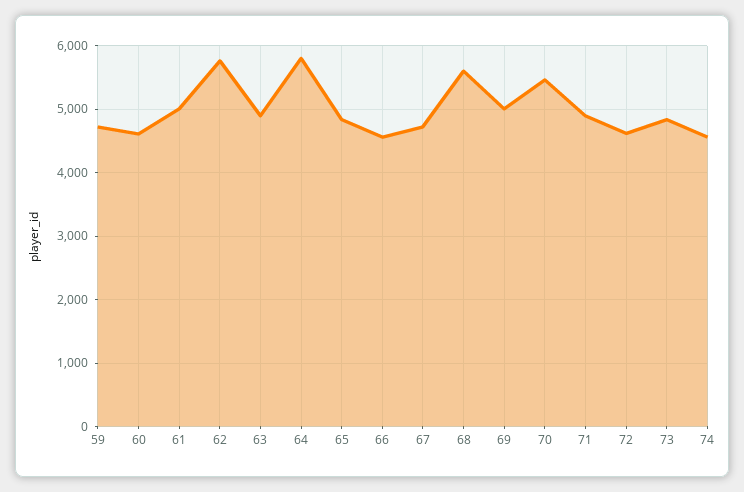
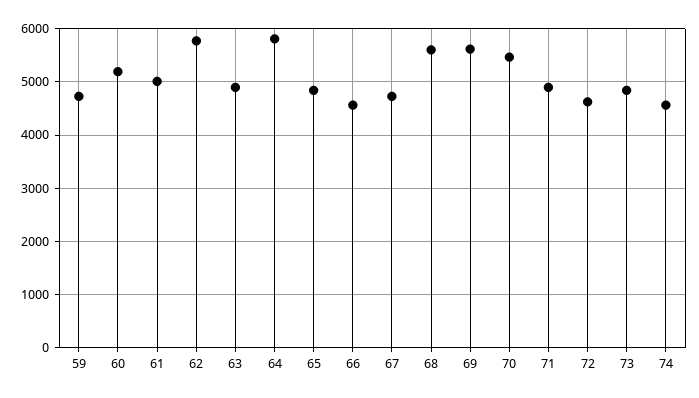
60: 4600 -> 5200
69: 5000 -> 5600

